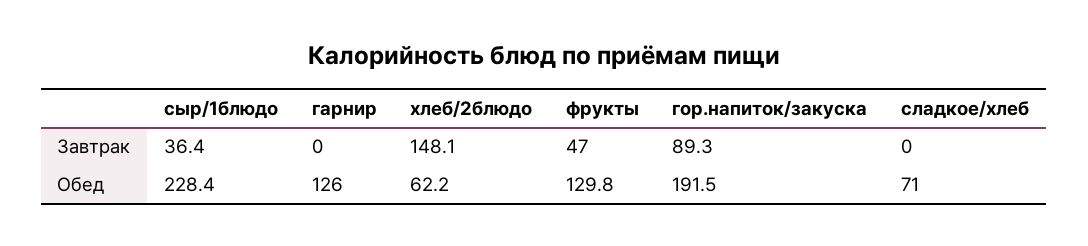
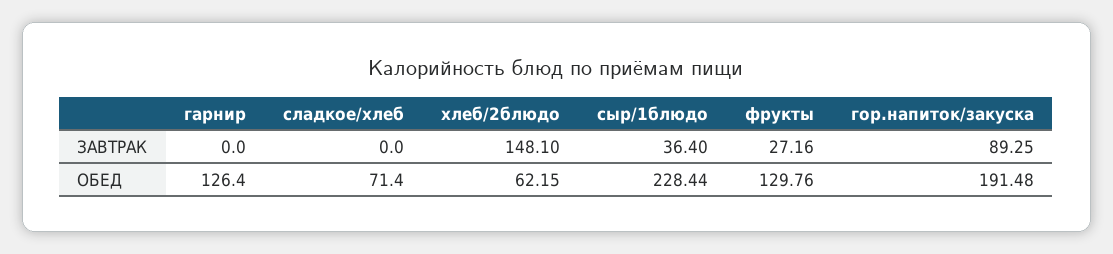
фрукты, Завтрак: 47 -> 27.16

